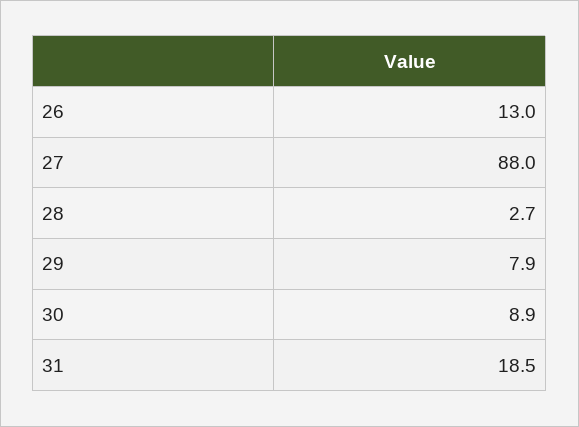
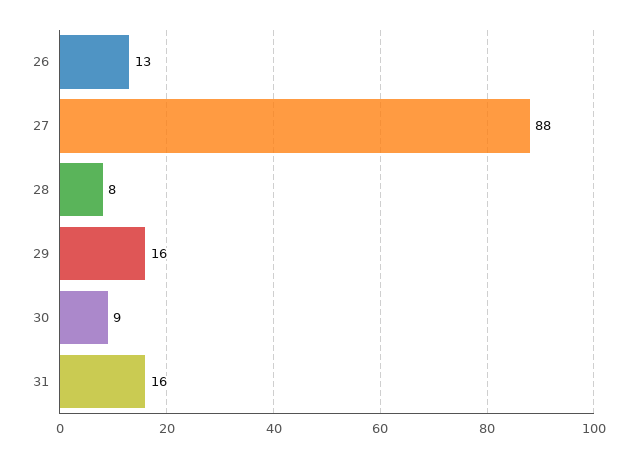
28: 2.7 -> 8
29: 7.9 -> 16
31: 18.5 -> 16

